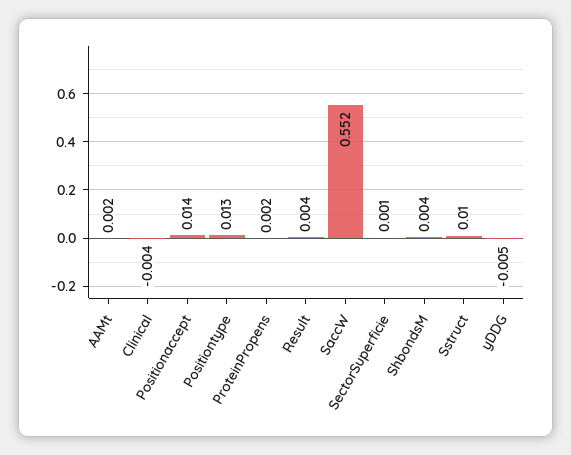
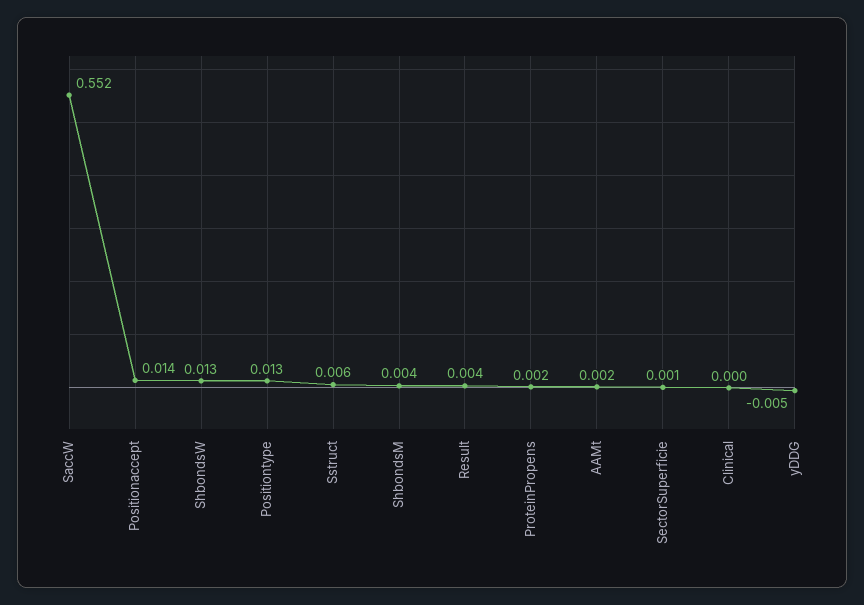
Clinical: -0.004 -> 0
Sstruct: 0.01 -> 0.006
ShbondsW: none -> 0.013

